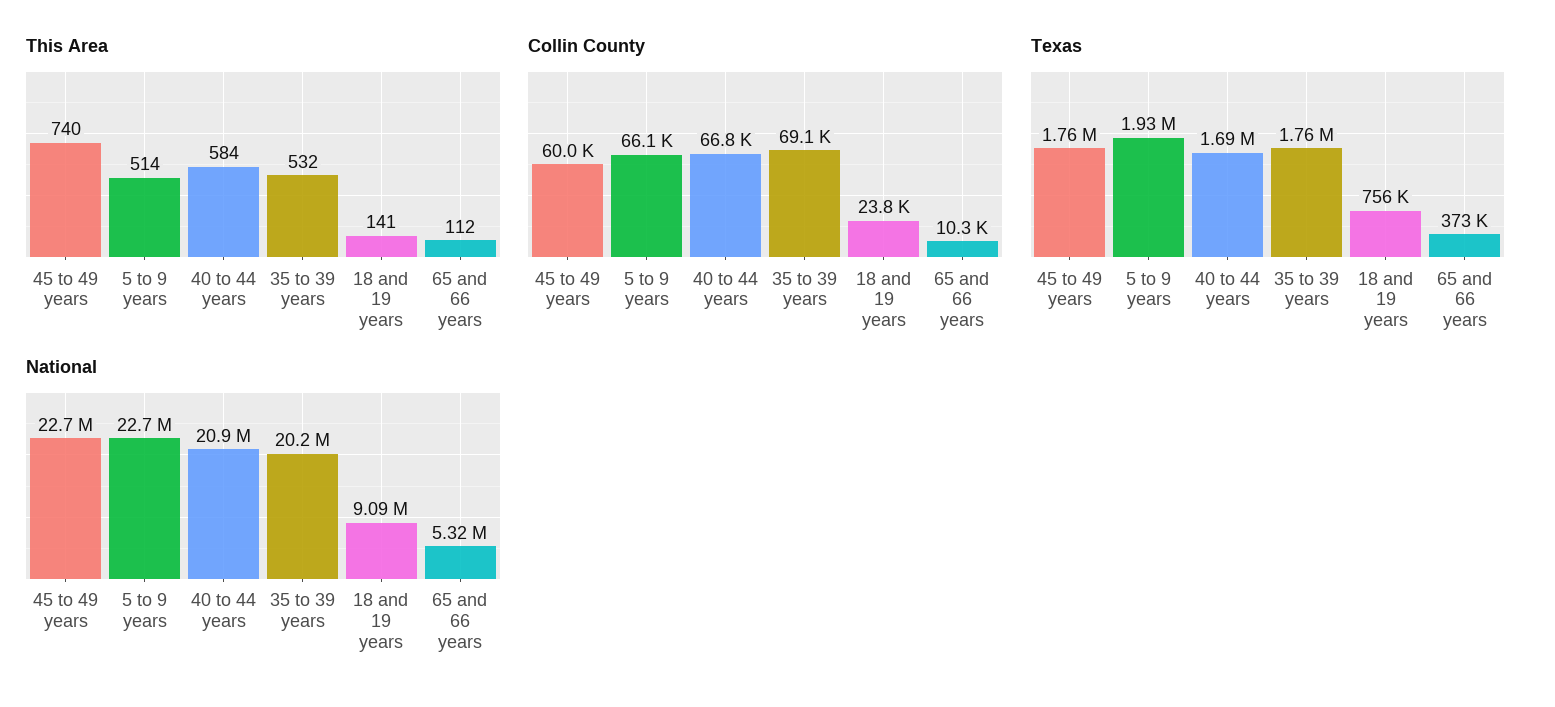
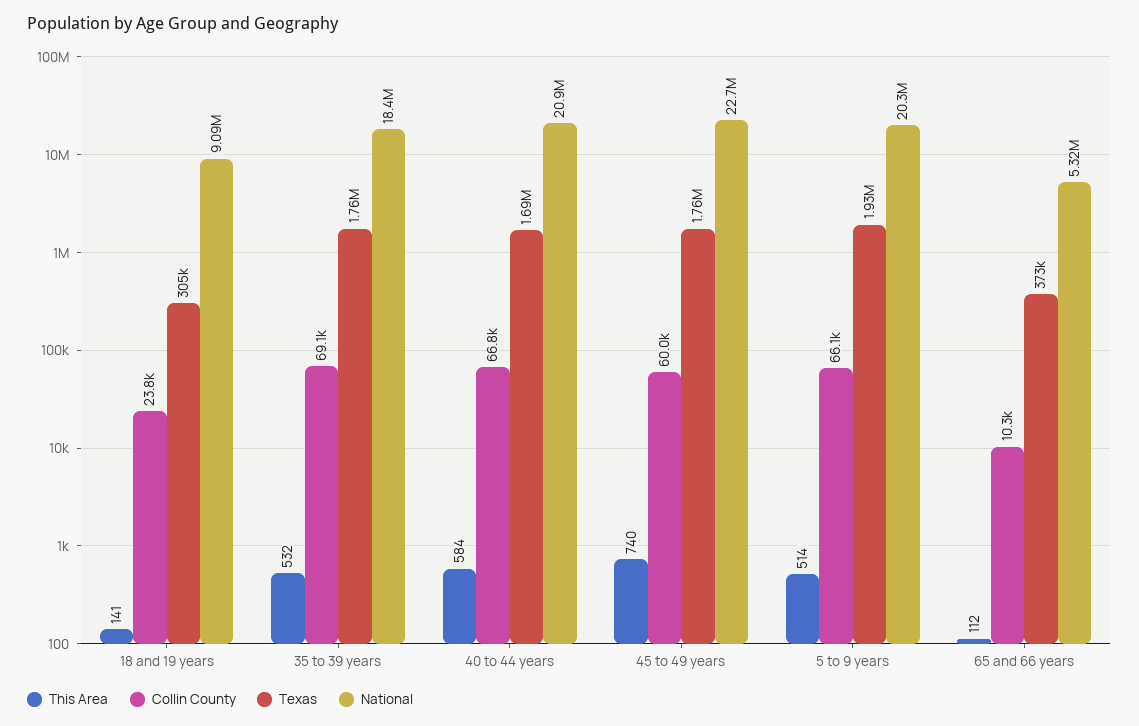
Texas, 18 and 19 years: 756000 -> 305000
National, 5 to 9 years: 22700000 -> 20300000
National, 35 to 39 years: 20200000 -> 18400000

